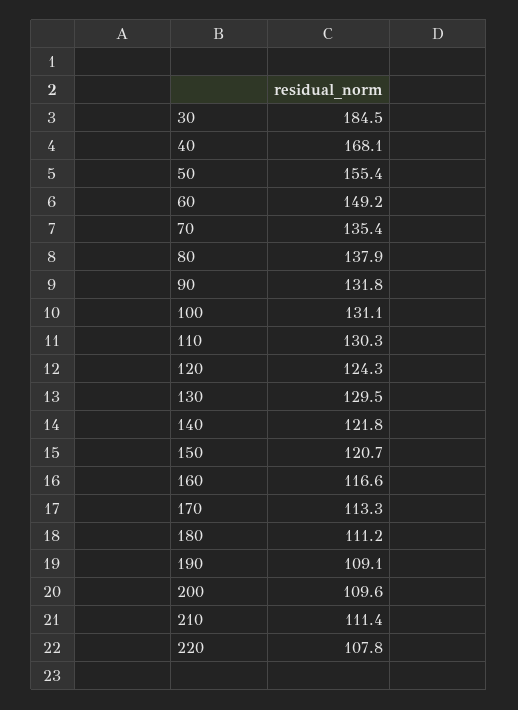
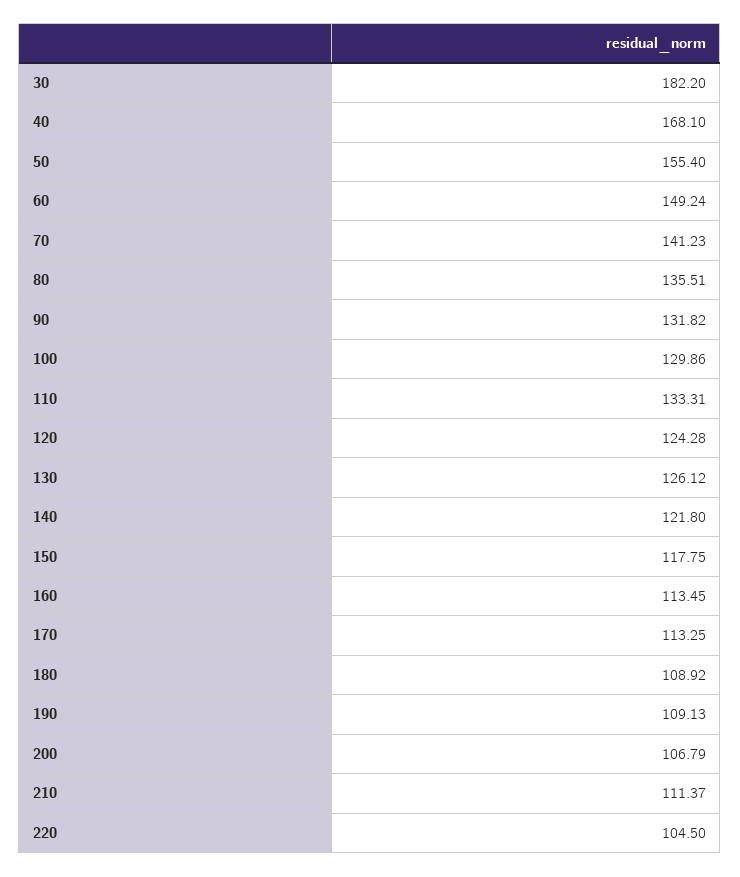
30: 184.5 -> 182.2
70: 135.4 -> 141.23
80: 137.9 -> 135.51
100: 131.1 -> 129.86
110: 130.3 -> 133.31
130: 129.5 -> 126.12
150: 120.7 -> 117.75
160: 116.6 -> 113.45
180: 111.2 -> 108.92
200: 109.6 -> 106.79
220: 107.8 -> 104.5

